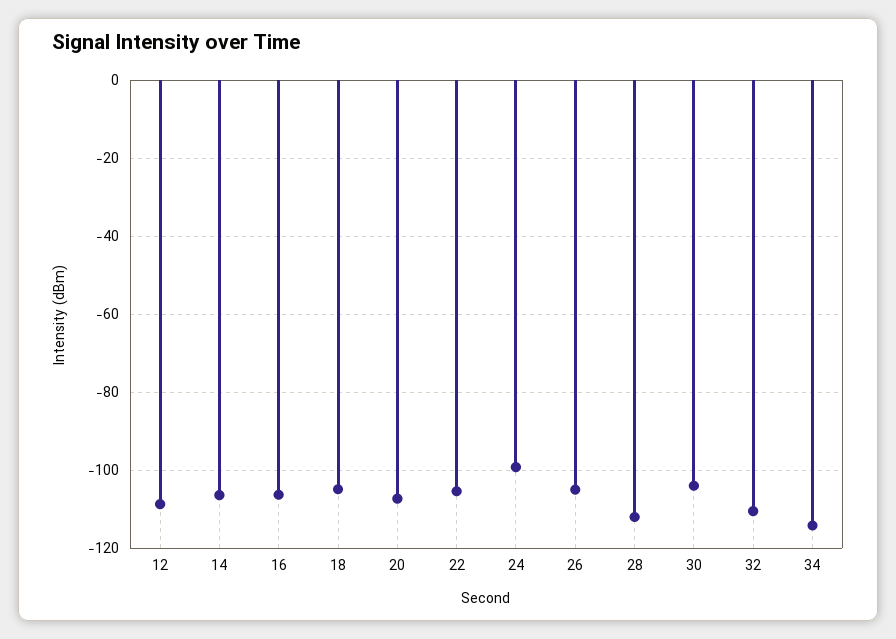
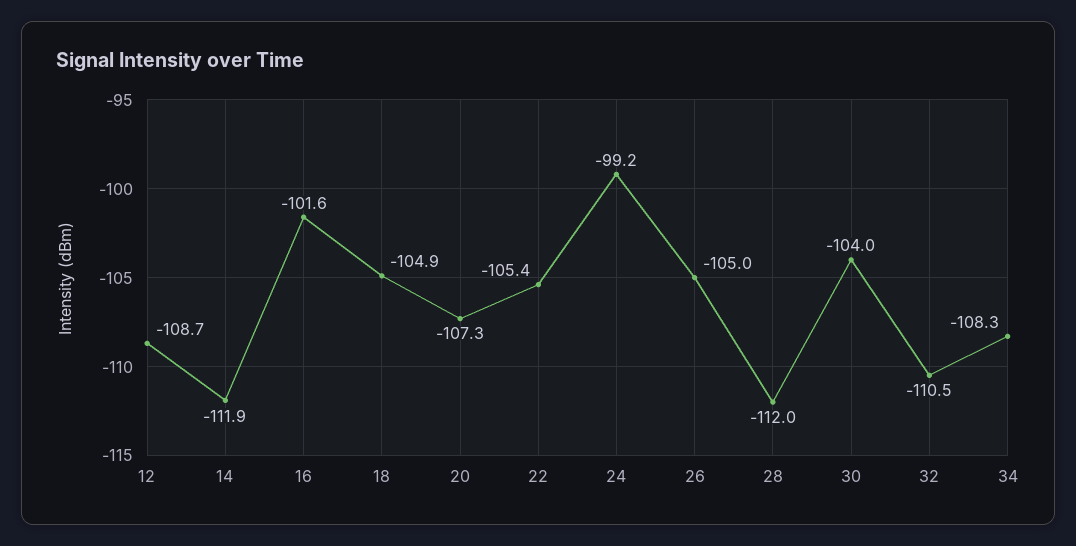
14: -106 -> -111.9
16: -106 -> -101.6
34: -114 -> -108.3

